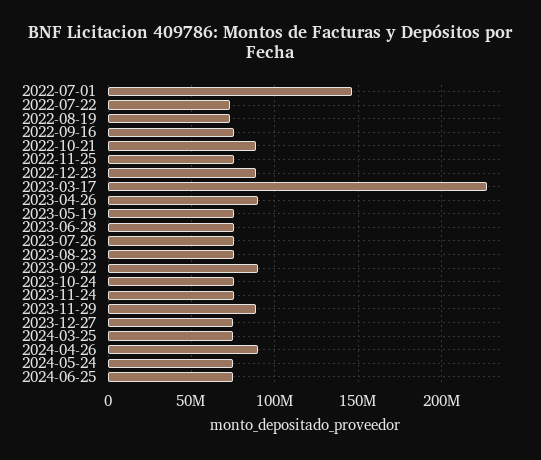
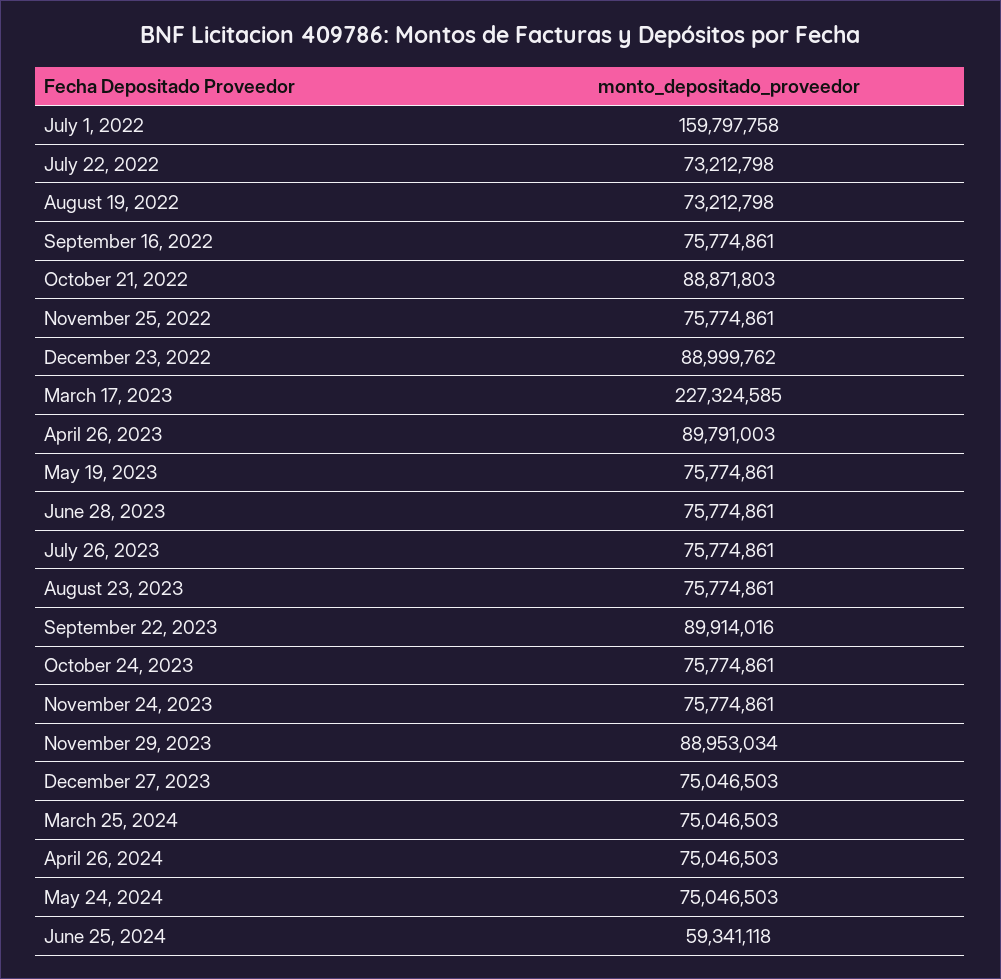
2022-07-01: 145000000 -> 159797758
2024-04-26: 90000000 -> 75046503
2024-06-25: 75000000 -> 59341118

